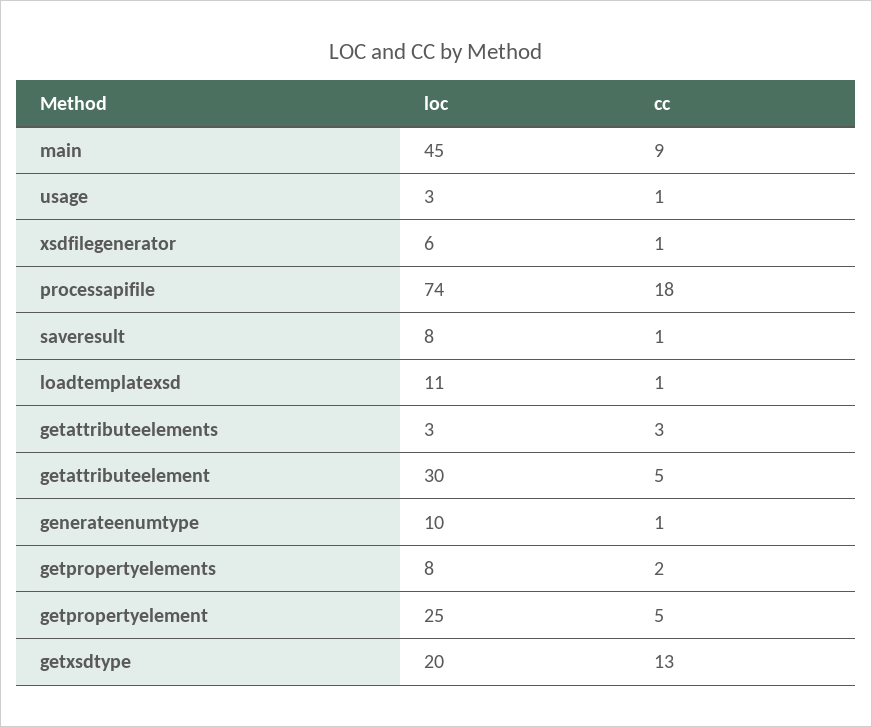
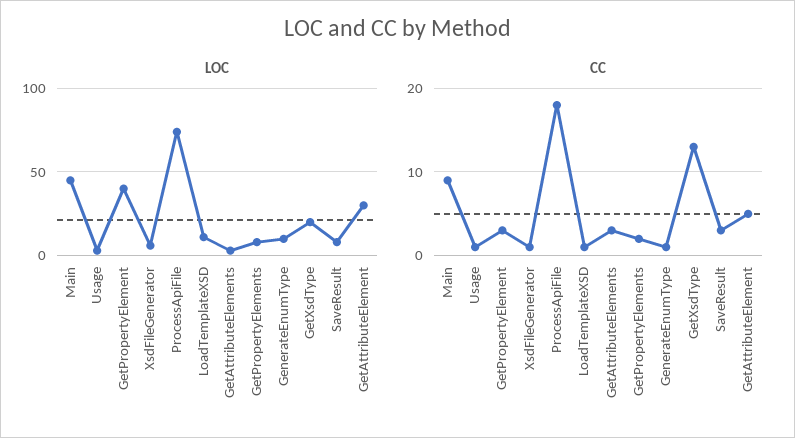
cc, saveresult: 1 -> 3
loc, getpropertyelement: 25 -> 40
cc, getpropertyelement: 5 -> 3

